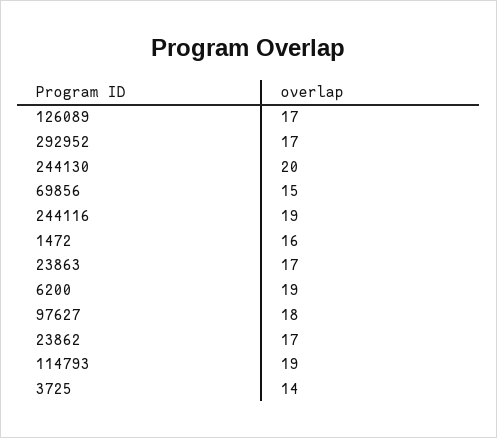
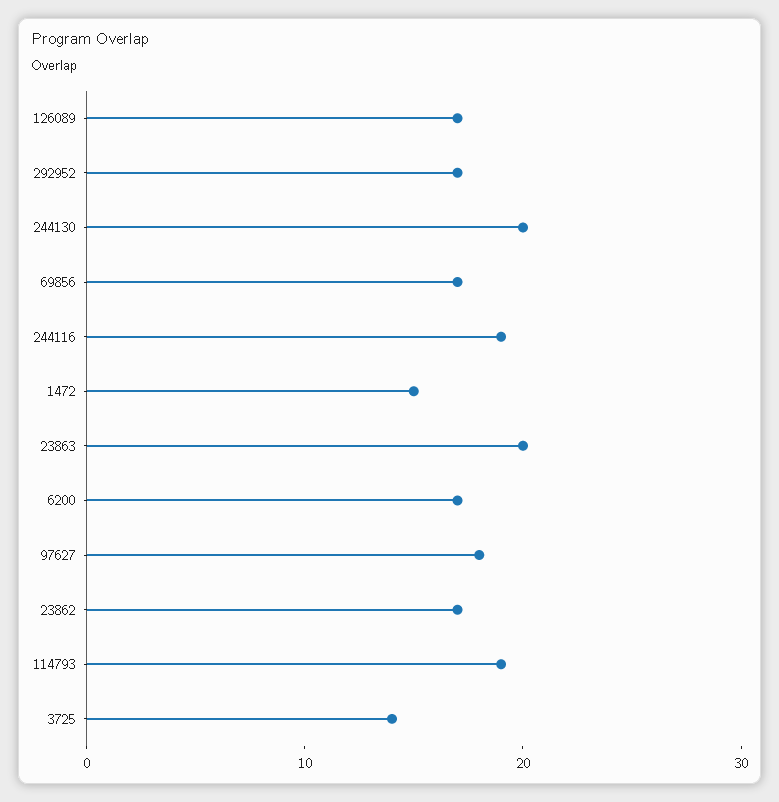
69856: 15 -> 17
1472: 16 -> 15
23863: 17 -> 20
6200: 19 -> 17

